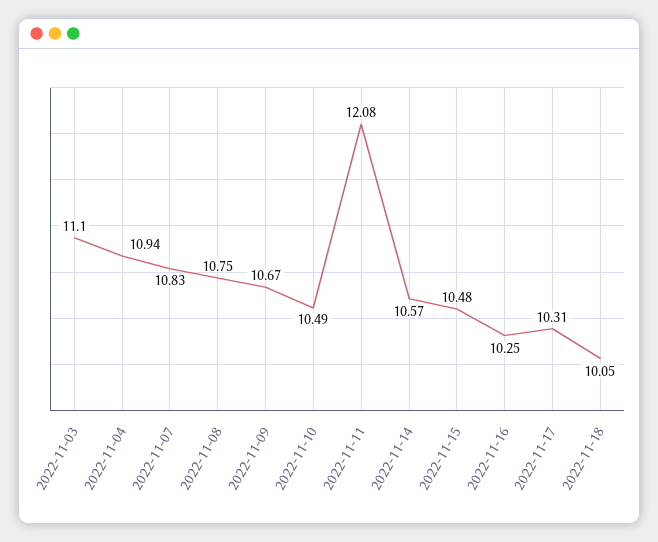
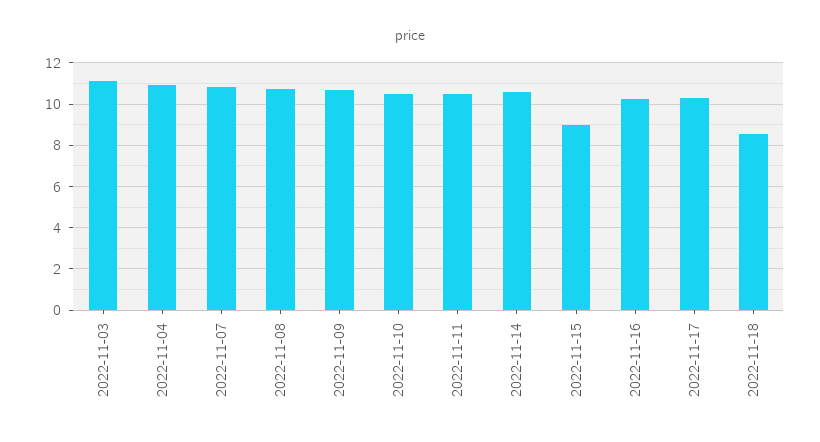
2022-11-11: 12.08 -> 10.5
2022-11-15: 10.48 -> 9
2022-11-18: 10.05 -> 8.5

